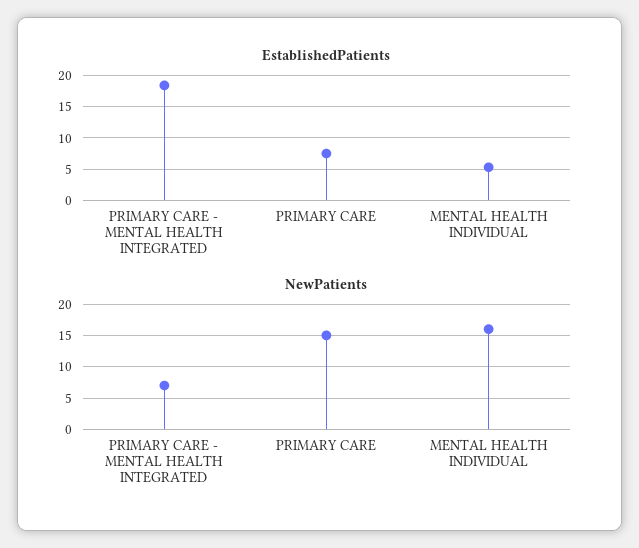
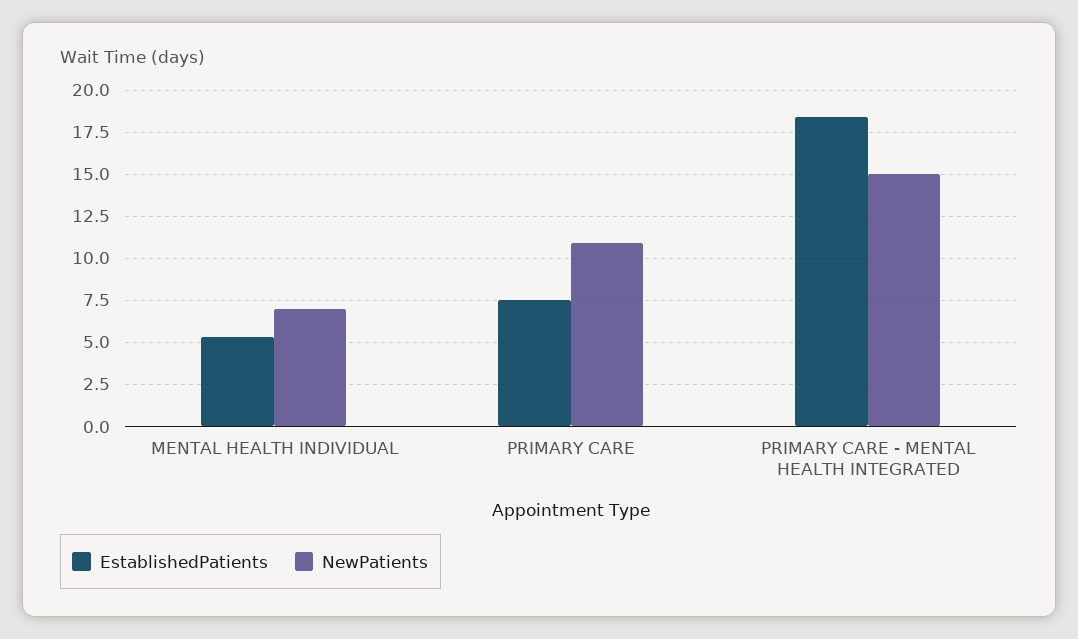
NewPatients, PRIMARY CARE - MENTAL HEALTH INTEGRATED: 7 -> 15
NewPatients, PRIMARY CARE: 15 -> 11
NewPatients, MENTAL HEALTH INDIVIDUAL: 16 -> 7

